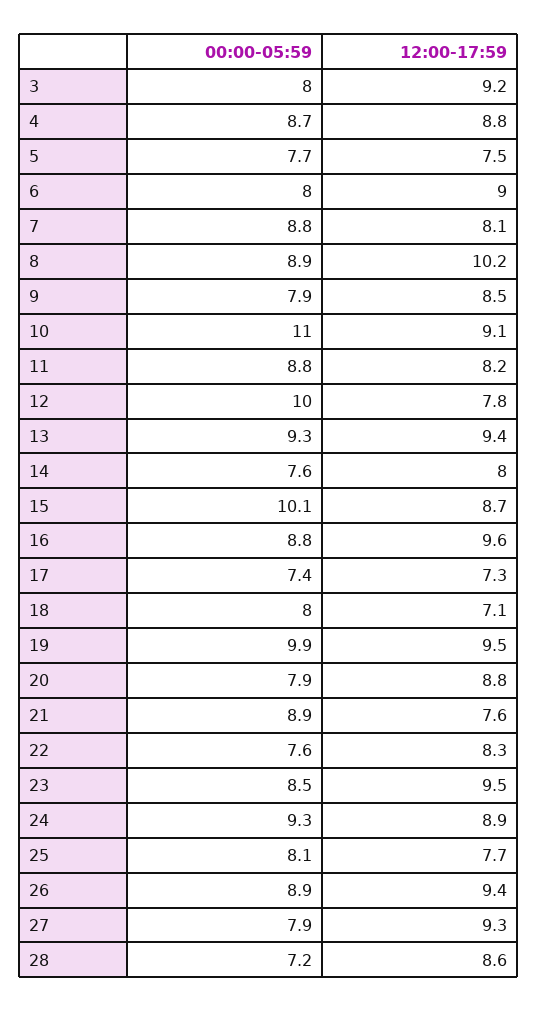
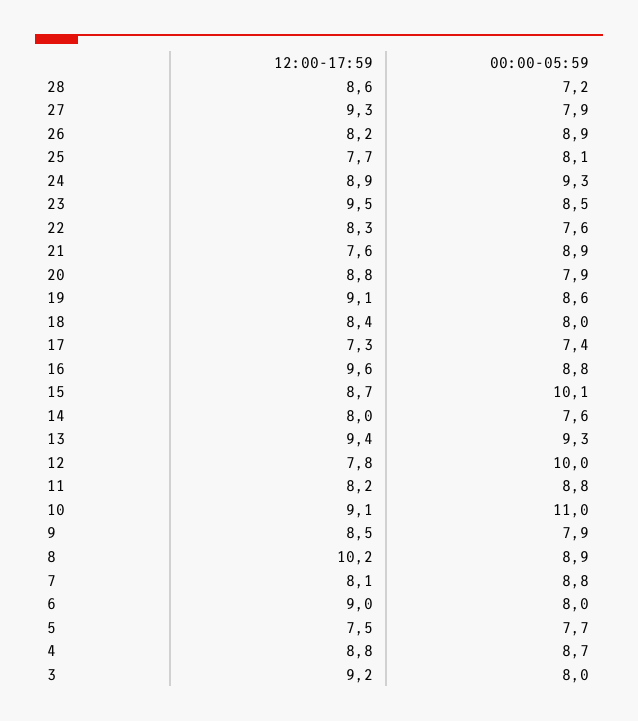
12:00-17:59, 18: 7.1 -> 8.4
00:00-05:59, 19: 9.9 -> 8.6
12:00-17:59, 19: 9.5 -> 9.1
12:00-17:59, 26: 9.4 -> 8.2

